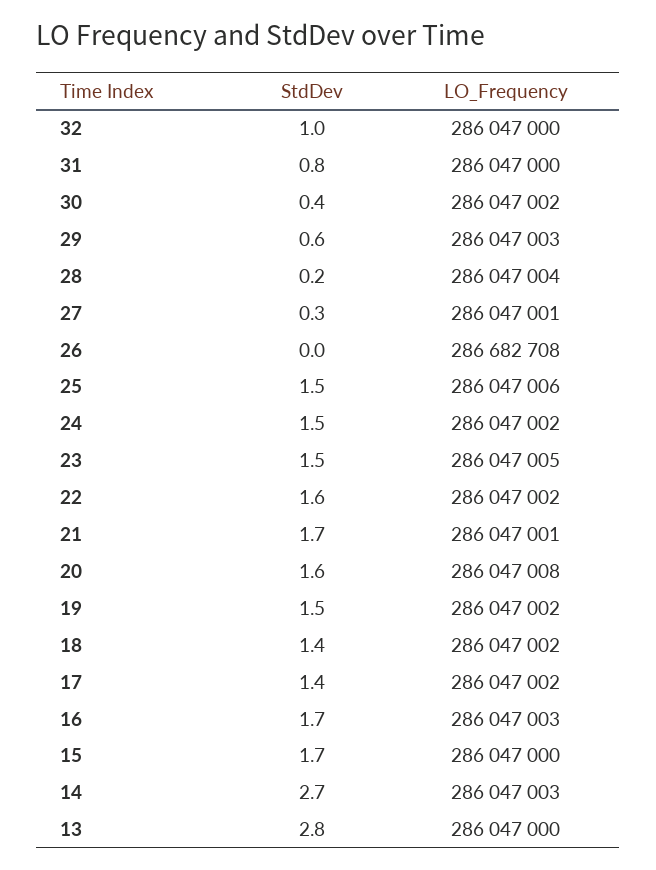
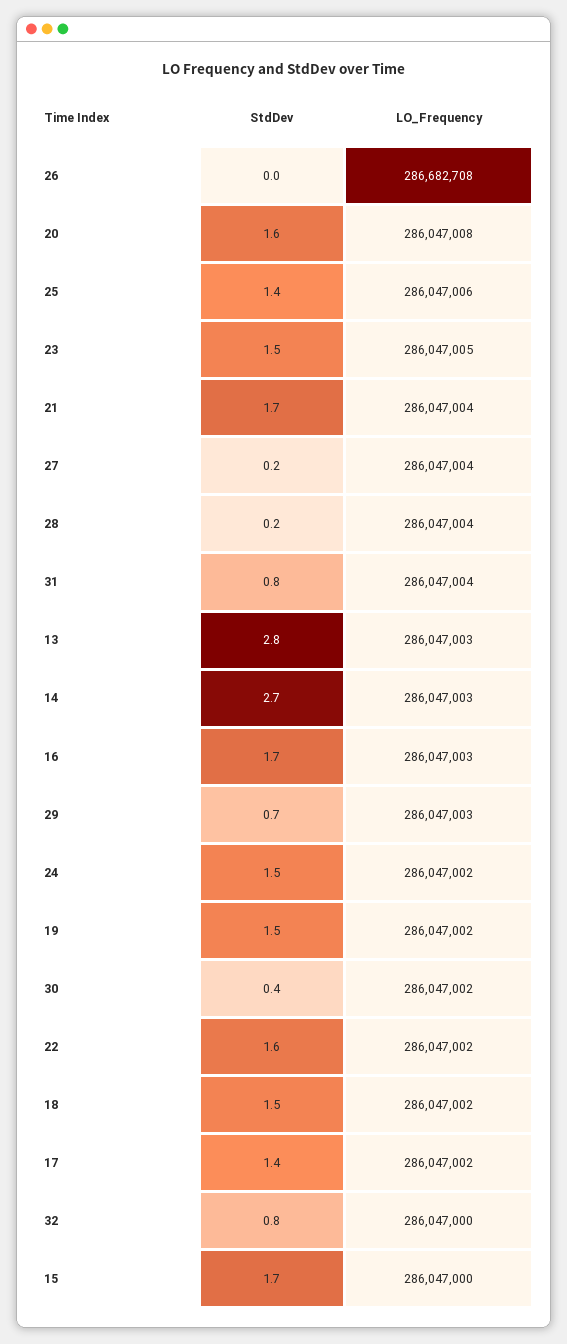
StdDev, 32: 1 -> 0.8
LO_Frequency, 31: 286047000 -> 286047004
StdDev, 29: 0.6 -> 0.7
StdDev, 27: 0.3 -> 0.2
LO_Frequency, 27: 286047001 -> 286047004
StdDev, 25: 1.5 -> 1.4
LO_Frequency, 21: 286047001 -> 286047004
StdDev, 18: 1.4 -> 1.5
LO_Frequency, 13: 286047000 -> 286047003

